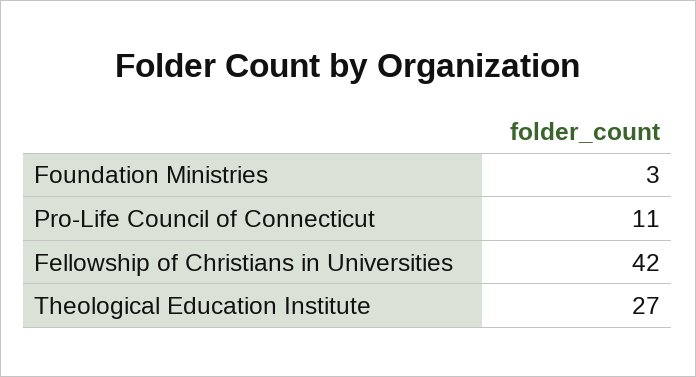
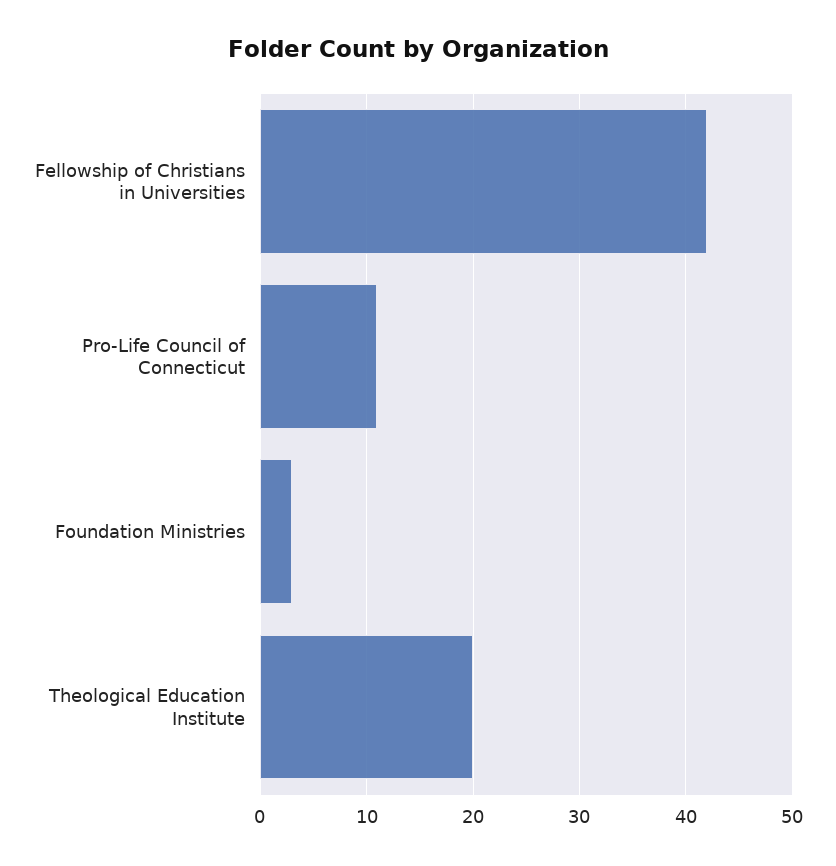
Theological Education Institute: 27 -> 20

